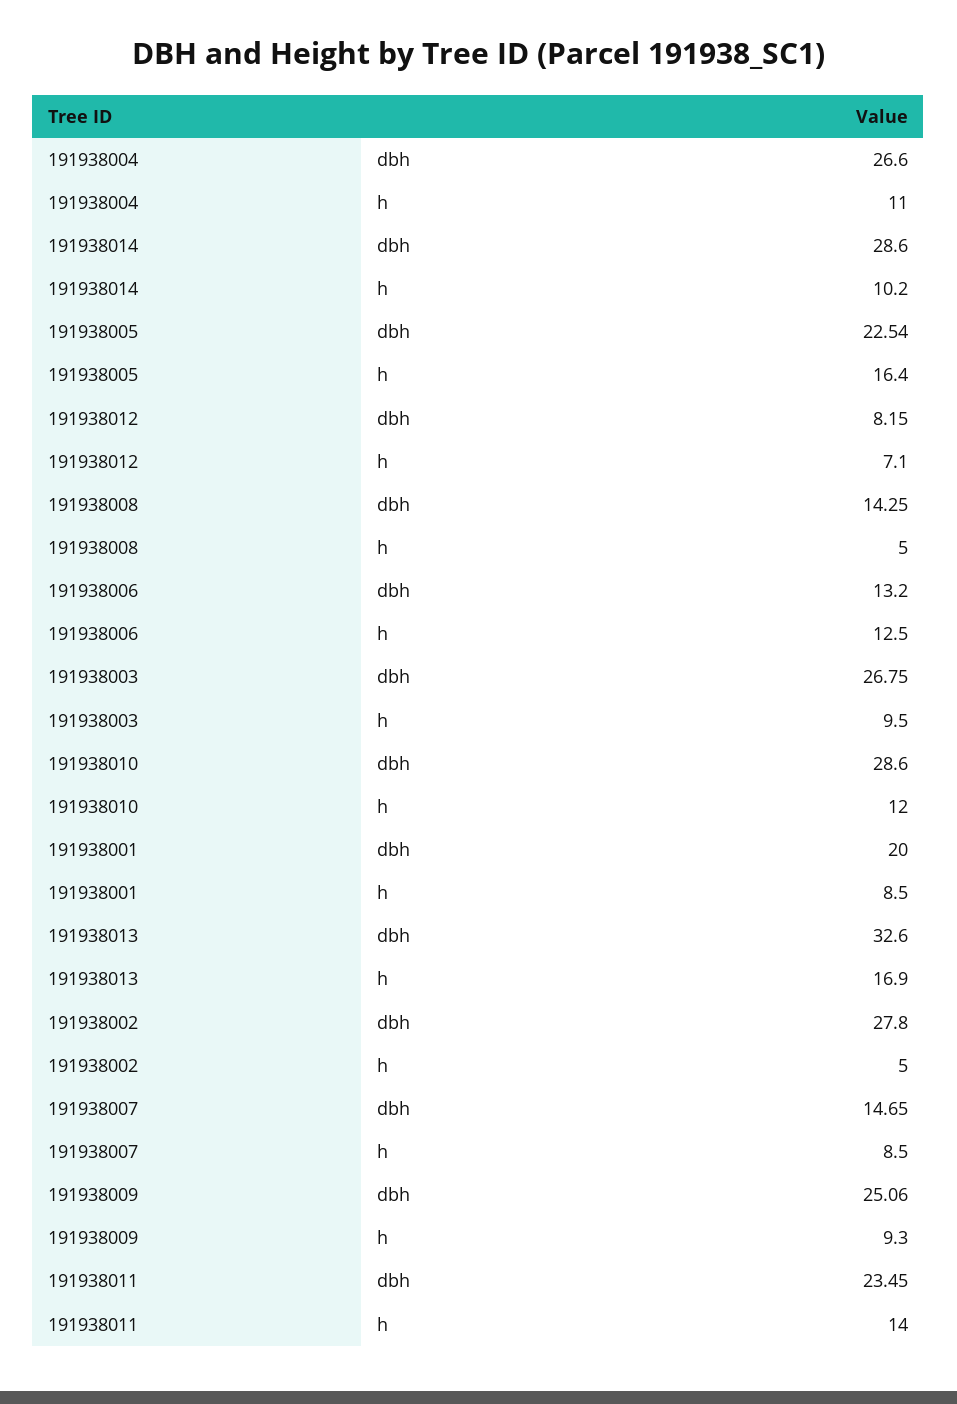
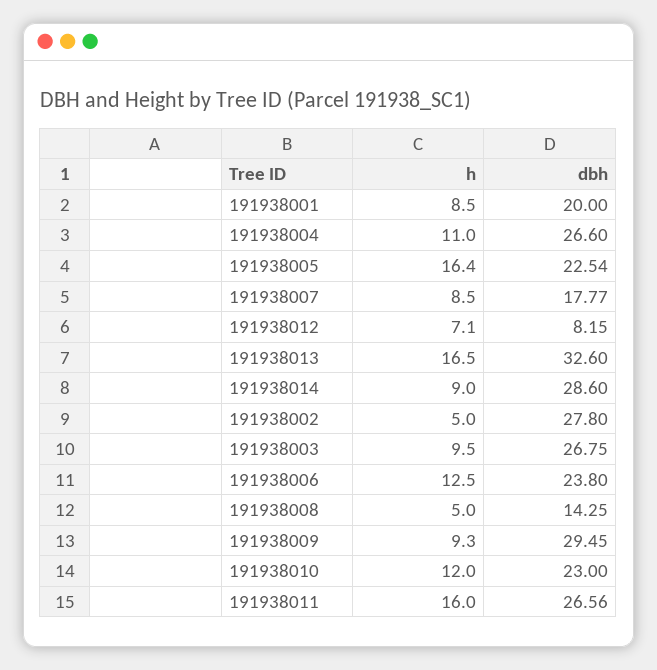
191938014, h: 10.2 -> 9
191938006, dbh: 13.2 -> 23.8
191938010, dbh: 28.6 -> 23
191938013, h: 16.9 -> 16.5
191938007, dbh: 14.65 -> 17.77
191938009, dbh: 25.06 -> 29.45
191938011, dbh: 23.45 -> 26.56
191938011, h: 14 -> 16

